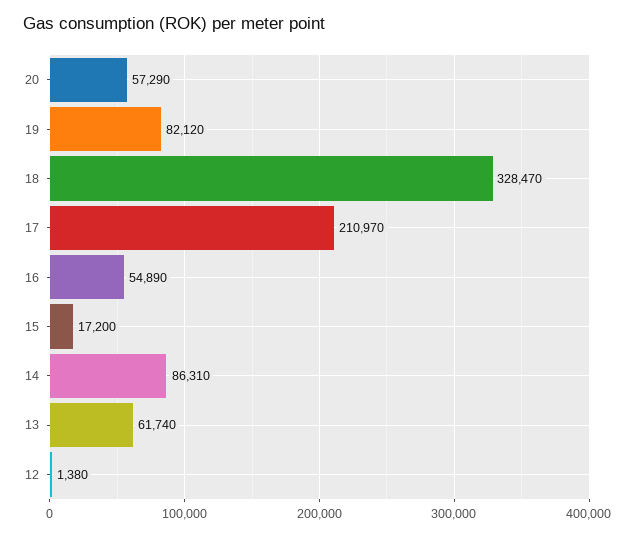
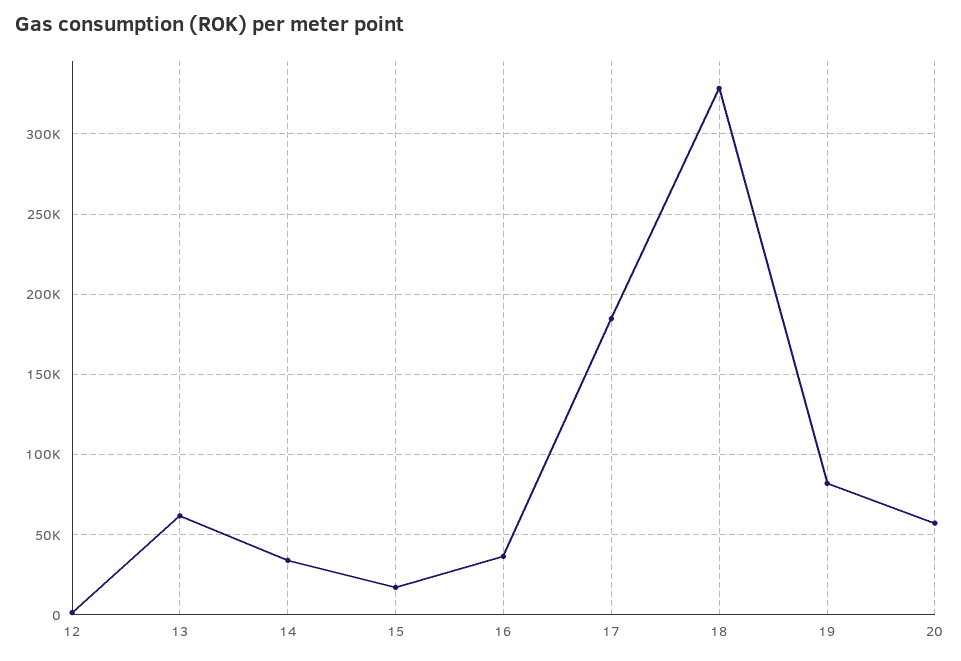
17: 210970 -> 185000
16: 54890 -> 35000
14: 86310 -> 35000

